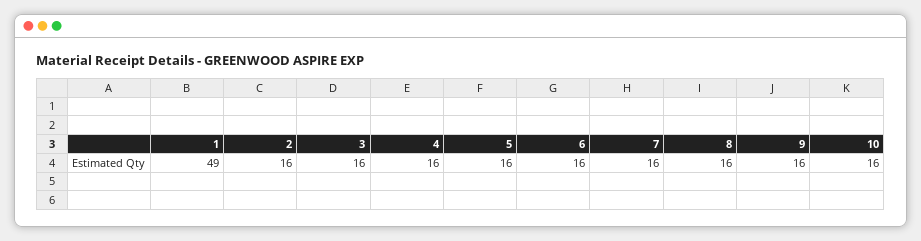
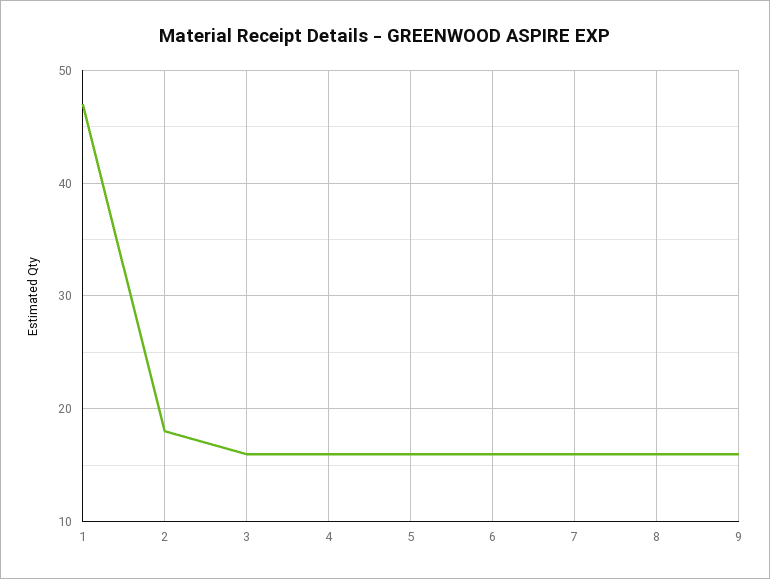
1: 49 -> 47
2: 16 -> 18
10: 16 -> none

